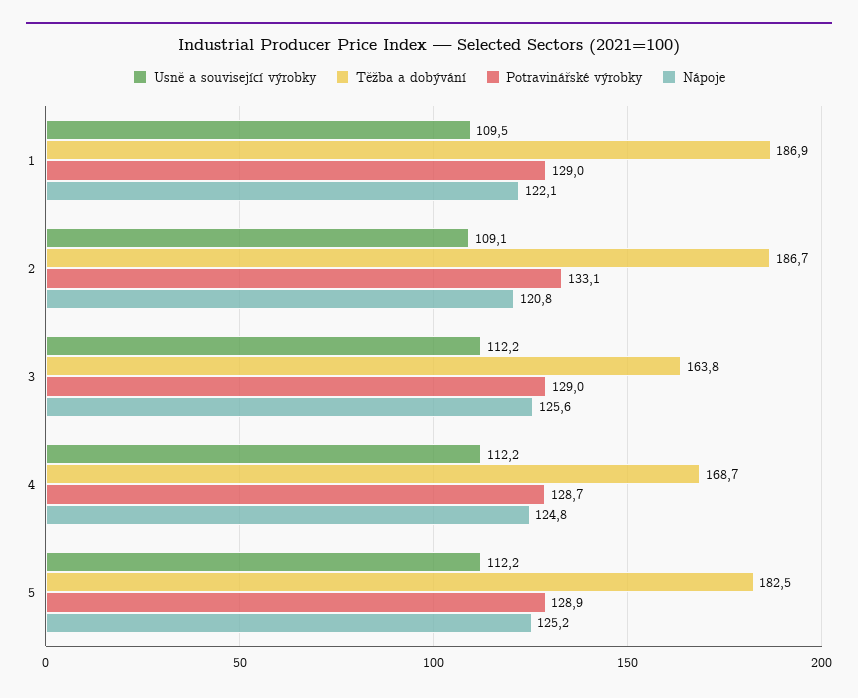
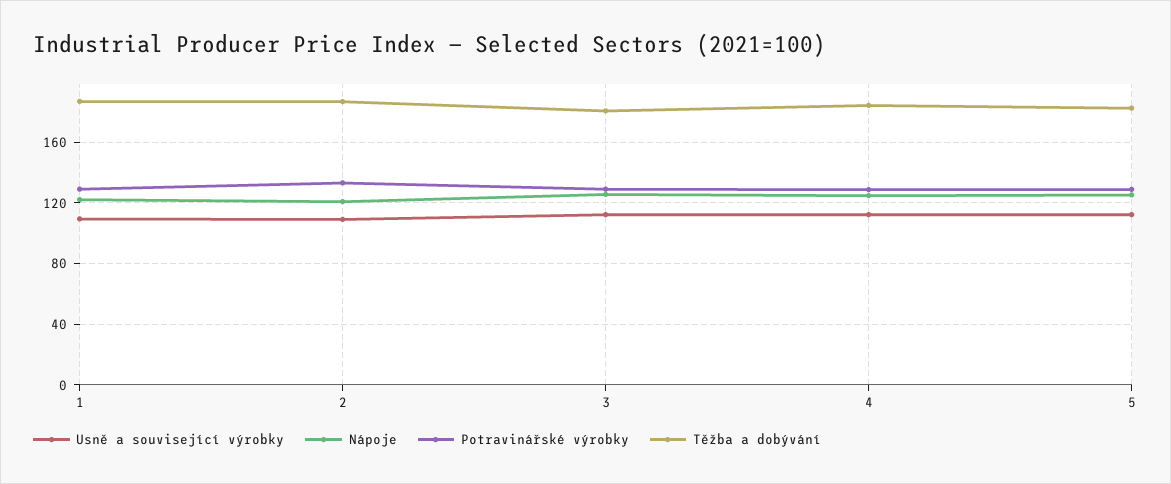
Těžba a dobývání, 3: 163.8 -> 180
Těžba a dobývání, 4: 168.7 -> 185

